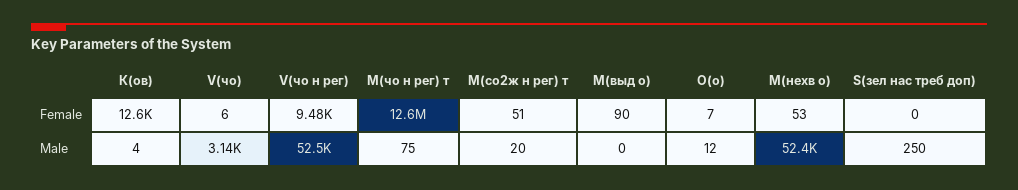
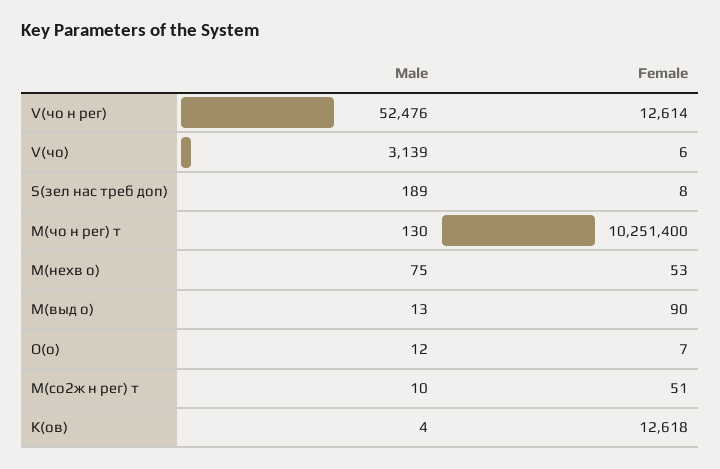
V(чо н рег), Female: 9480 -> 12614
М(чо н рег) т, Female: 12600000 -> 10251400
S(зел нас треб доп), Female: 0 -> 8
М(чо н рег) т, Male: 75 -> 130
M(co2ж н рег) т, Male: 20 -> 10
M(выд о), Male: 0 -> 13
M(нехв о), Male: 52400 -> 75
S(зел нас треб доп), Male: 250 -> 189

